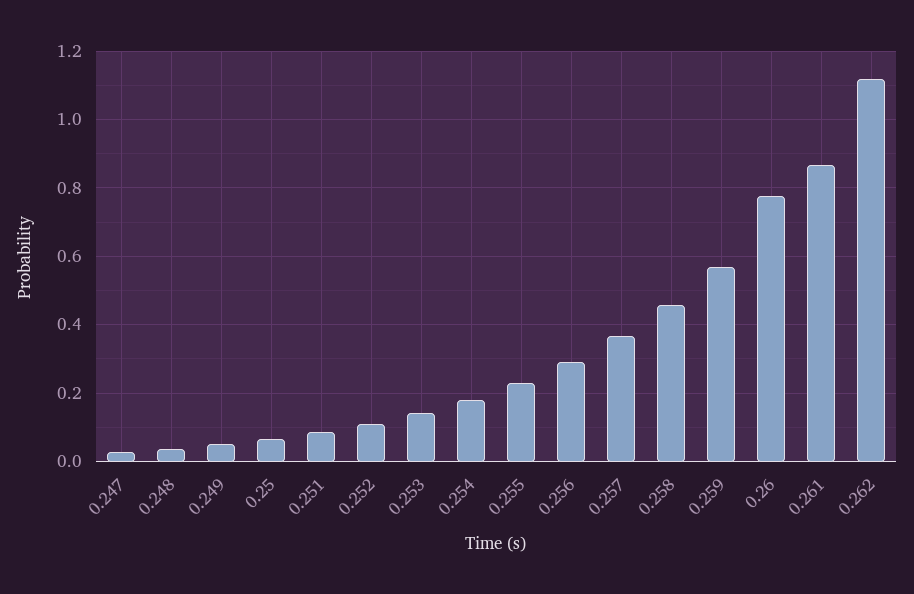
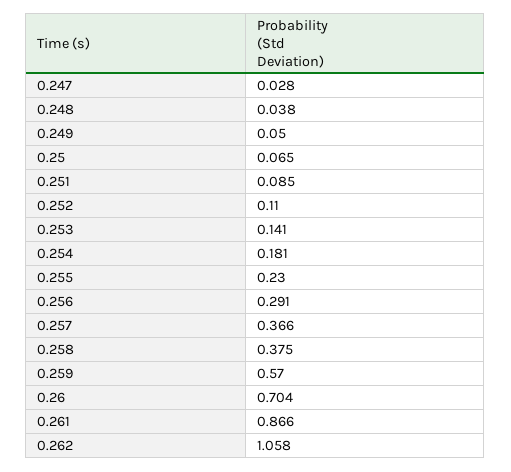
0.258: 0.46 -> 0.375
0.26: 0.78 -> 0.704
0.262: 1.12 -> 1.058

